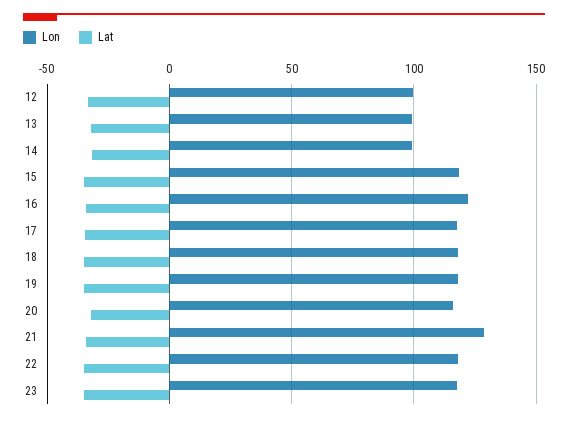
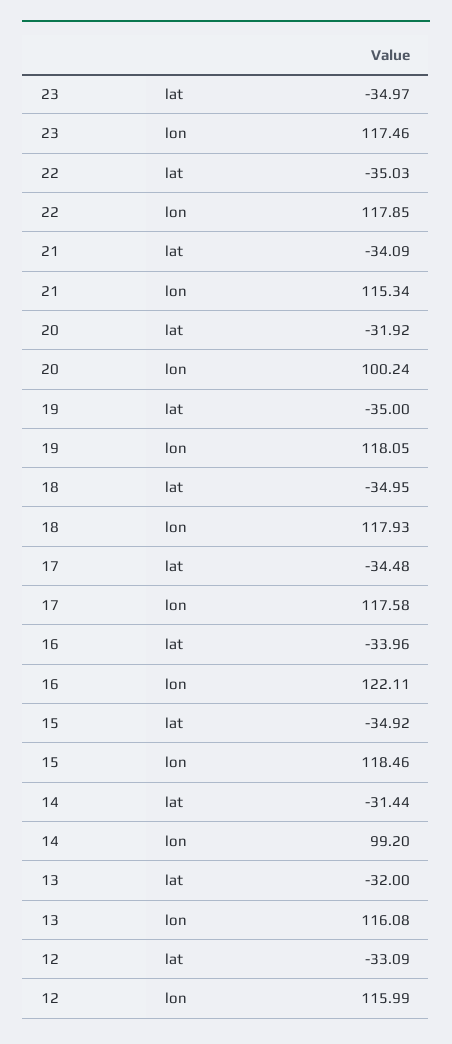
Lon, 12: 100 -> 115.99
Lon, 13: 100 -> 116.08
Lon, 20: 115 -> 100.24
Lon, 21: 130 -> 115.34

